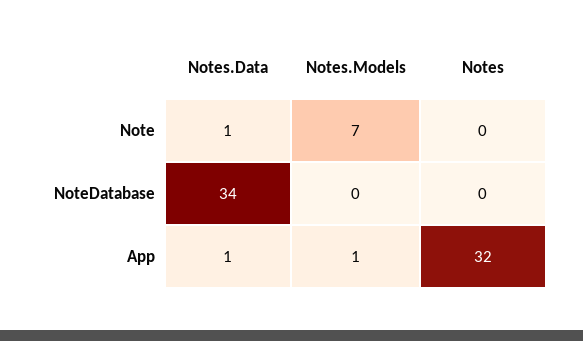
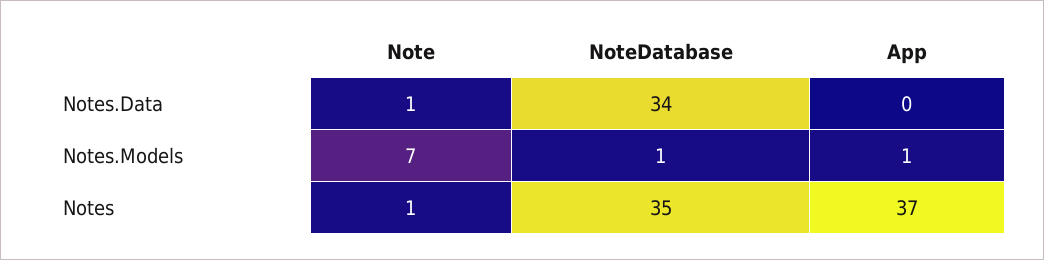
Notes, Note: 0 -> 1
Notes.Models, NoteDatabase: 0 -> 1
Notes, NoteDatabase: 0 -> 35
Notes.Data, App: 1 -> 0
Notes, App: 32 -> 37

